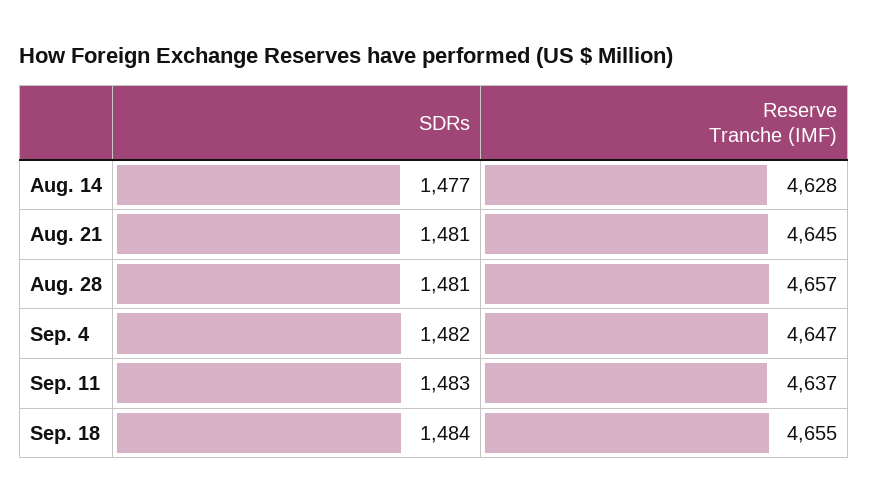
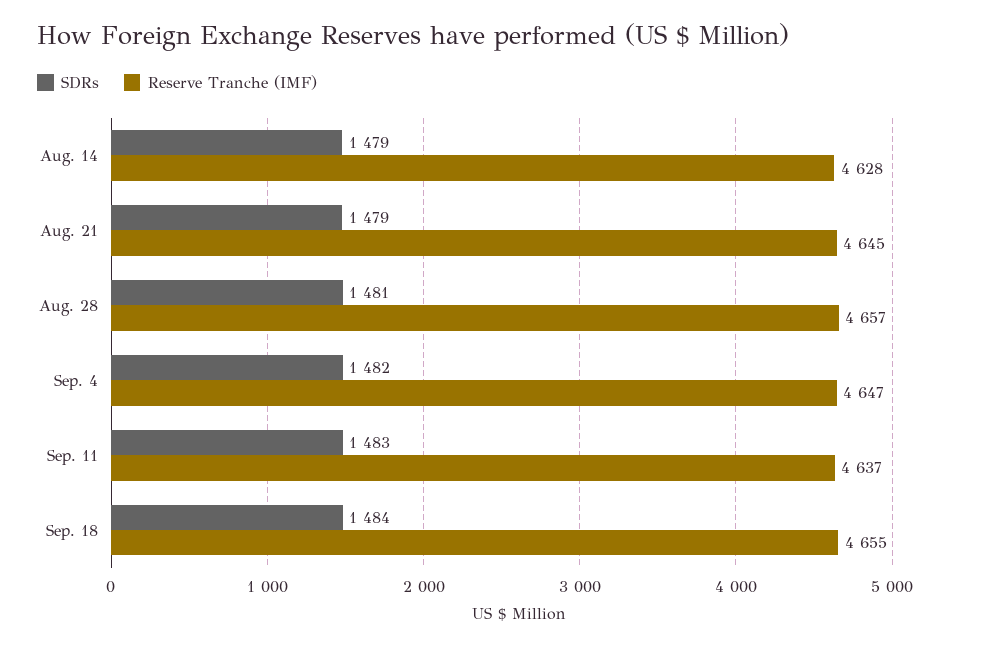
SDRs, Aug. 14: 1477 -> 1479
SDRs, Aug. 21: 1481 -> 1479

